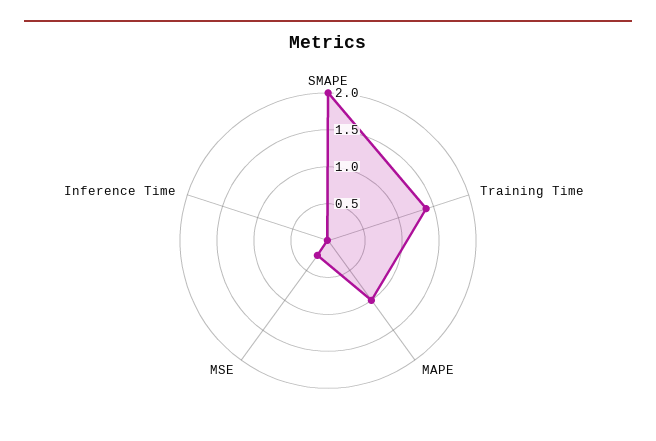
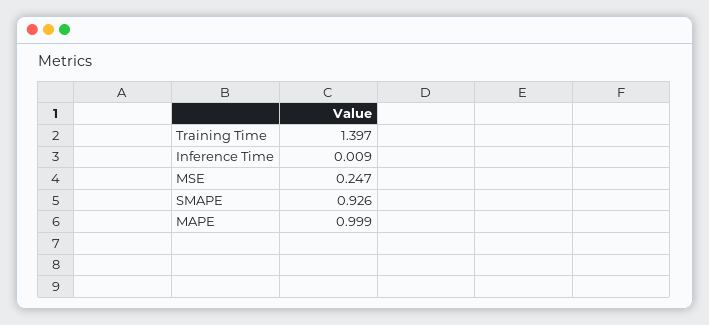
SMAPE: 2 -> 0.926

